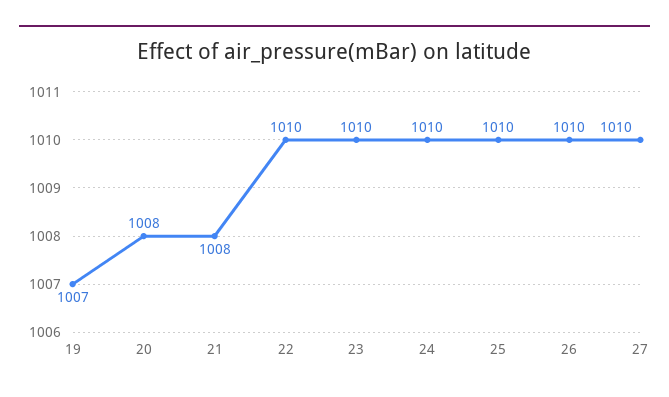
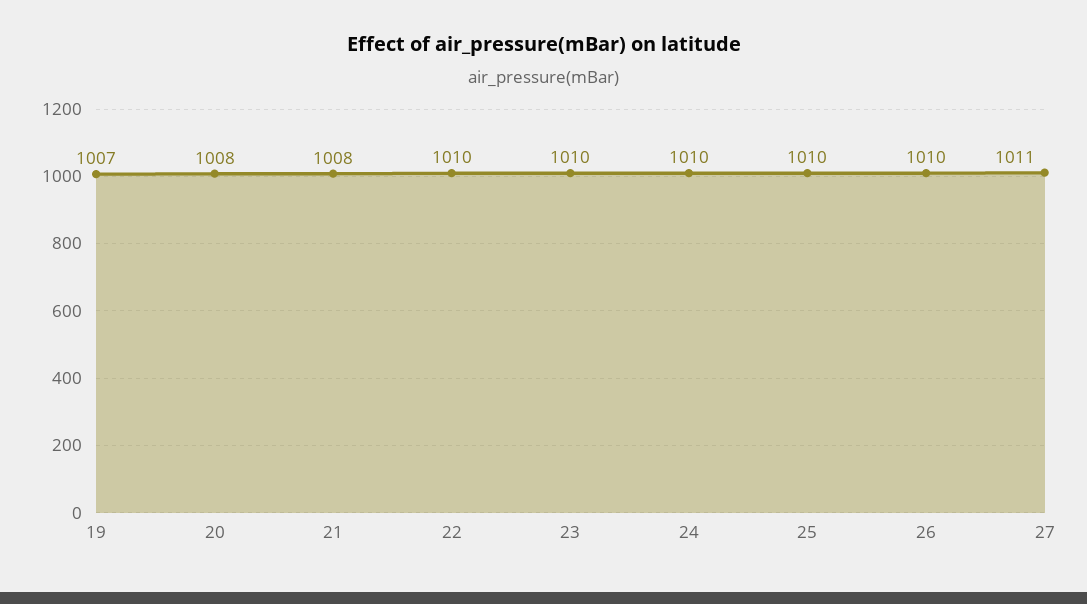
27: 1010 -> 1011

